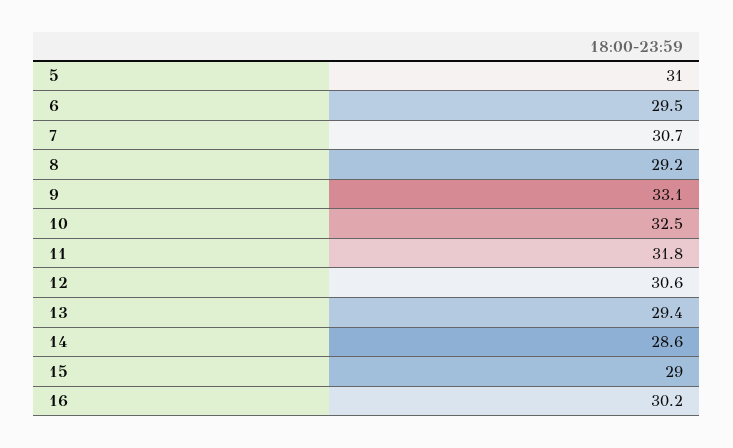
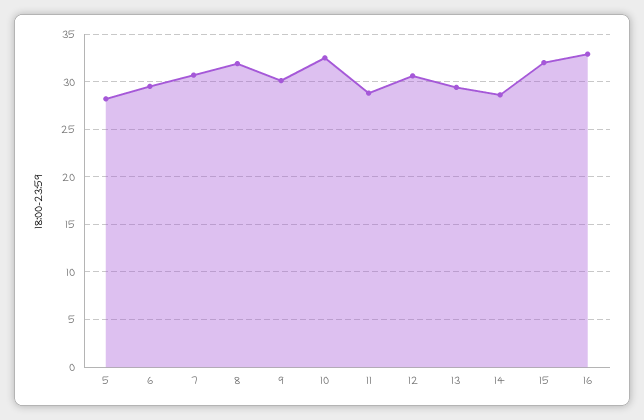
5: 31 -> 28
8: 29.2 -> 32
9: 33.1 -> 30
11: 31.8 -> 29
15: 29 -> 32
16: 30.2 -> 33

